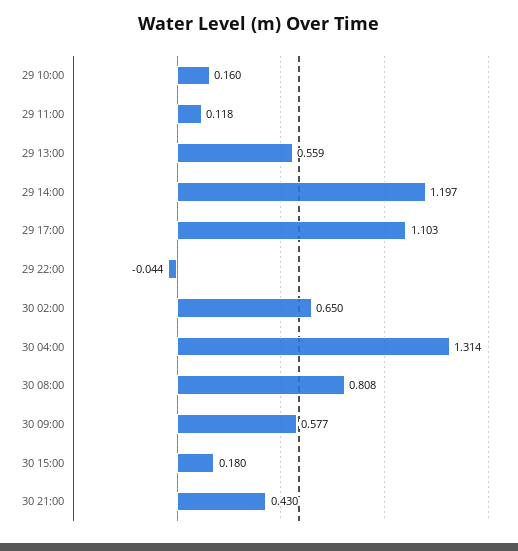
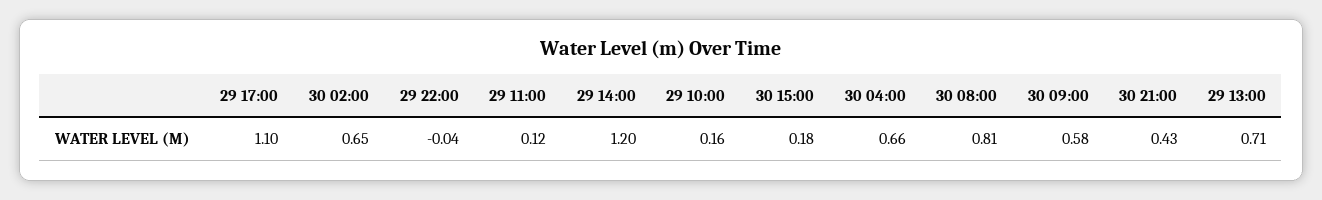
29 13:00: 0.559 -> 0.71
30 04:00: 1.314 -> 0.66

